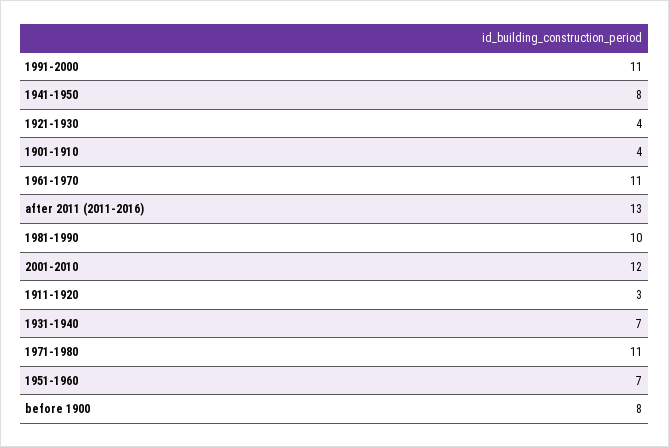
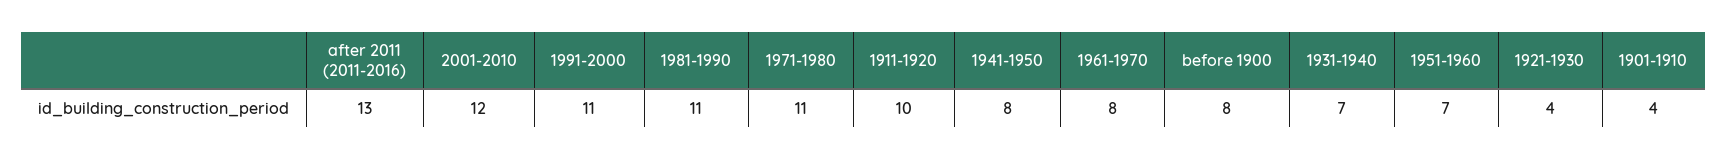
1961-1970: 11 -> 8
1981-1990: 10 -> 11
1911-1920: 3 -> 10

